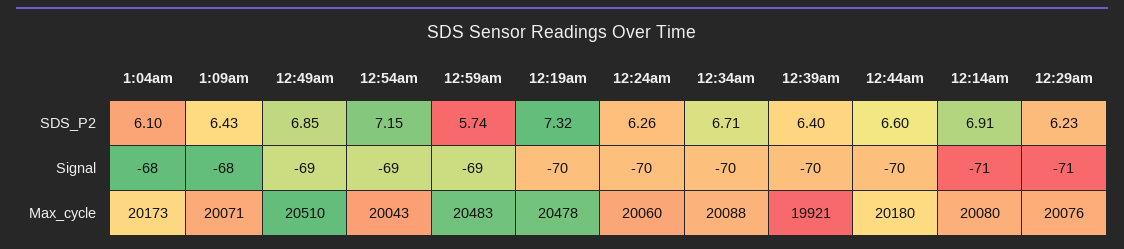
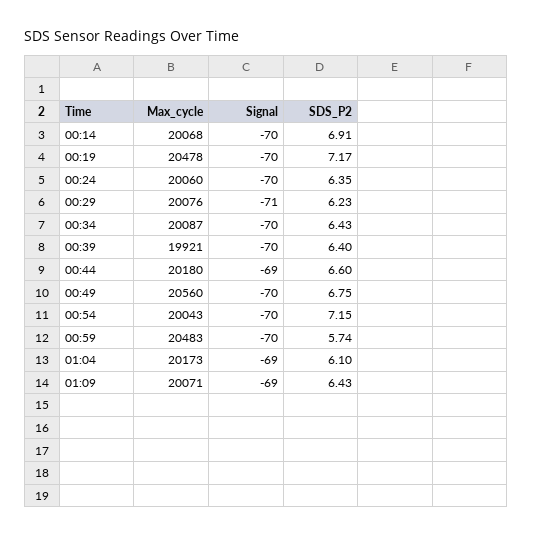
12:49am, SDS_P2: 6.85 -> 6.75
12:19am, SDS_P2: 7.32 -> 7.17
12:24am, SDS_P2: 6.26 -> 6.35
12:34am, SDS_P2: 6.71 -> 6.43
1:04am, Signal: -68 -> -69
1:09am, Signal: -68 -> -69
12:49am, Signal: -69 -> -70
12:54am, Signal: -69 -> -70
12:59am, Signal: -69 -> -70
12:44am, Signal: -70 -> -69
12:14am, Signal: -71 -> -70
12:49am, Max_cycle: 20510 -> 20560
12:34am, Max_cycle: 20088 -> 20087
12:14am, Max_cycle: 20080 -> 20068

